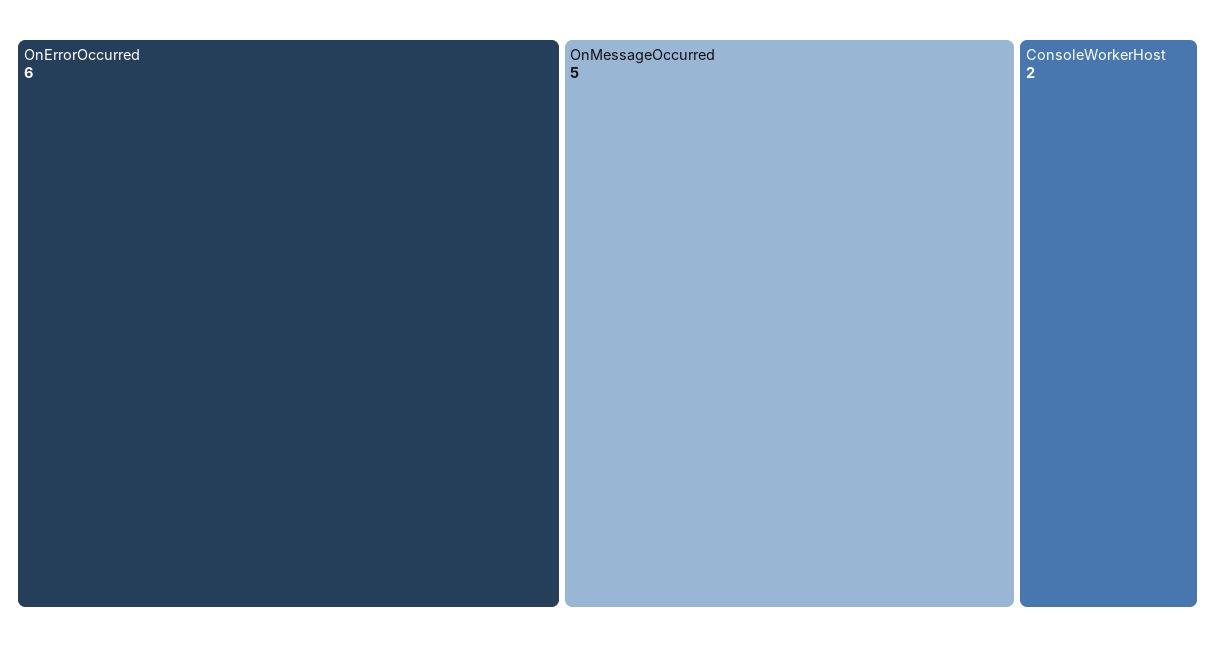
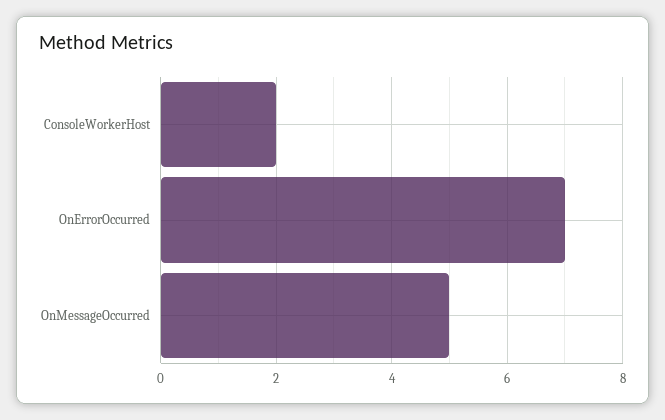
OnErrorOccurred: 6 -> 7

